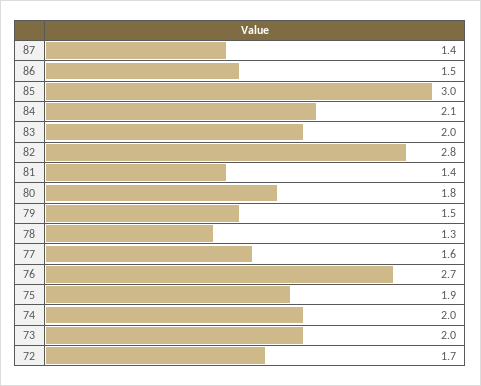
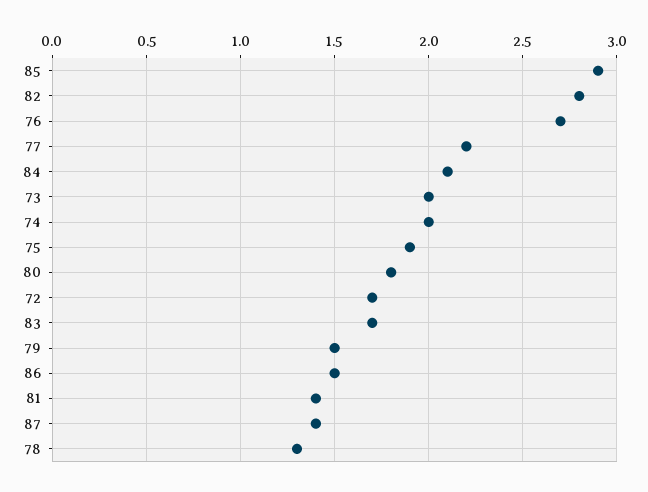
85: 3 -> 2.9
83: 2 -> 1.7
77: 1.6 -> 2.2

